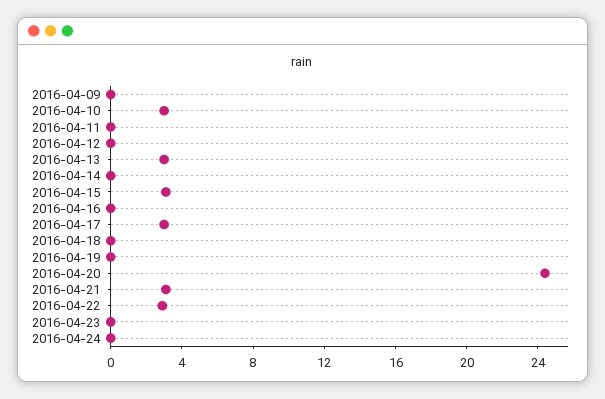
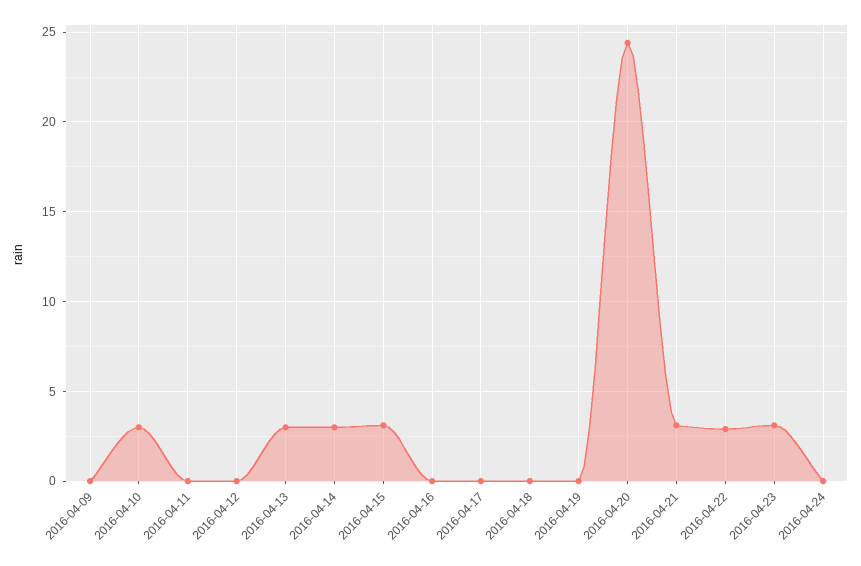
2016-04-14: 0 -> 3
2016-04-17: 3 -> 0
2016-04-23: 0 -> 3

